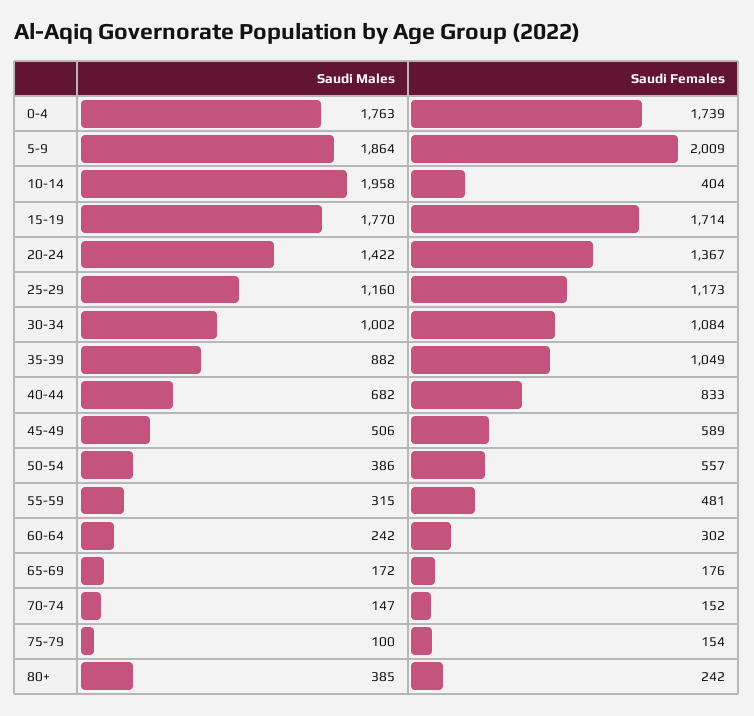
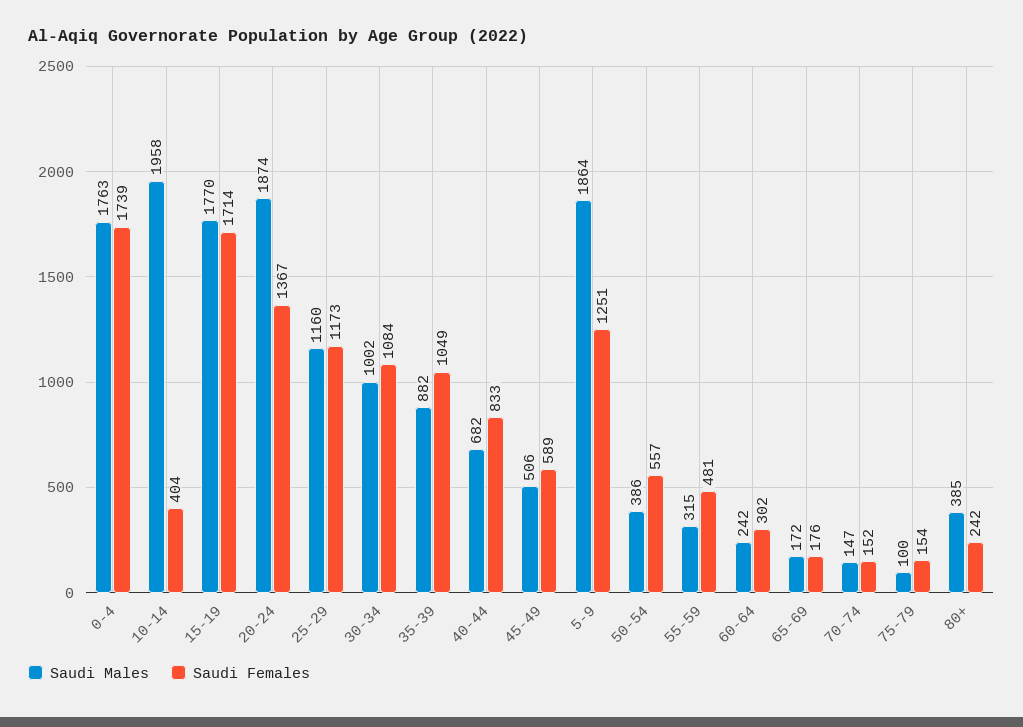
Saudi Females, 5-9: 2009 -> 1251
Saudi Males, 20-24: 1422 -> 1874

